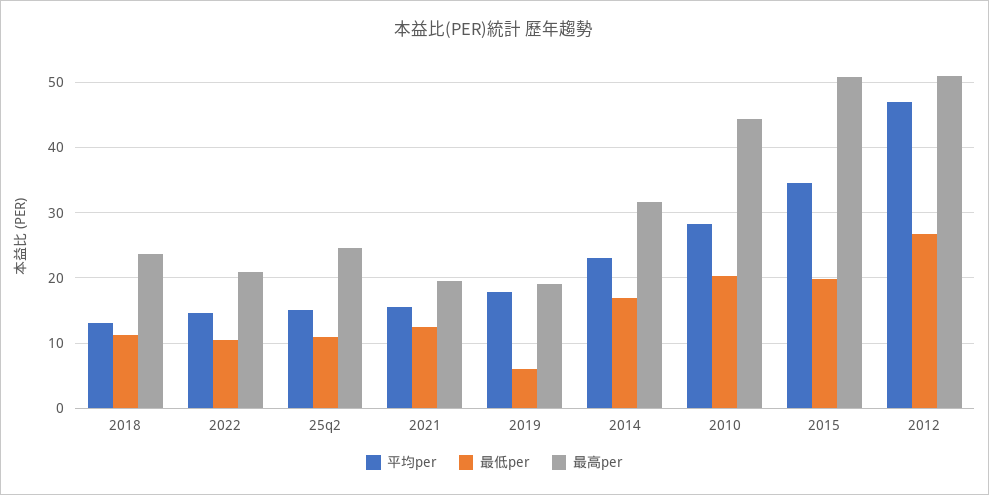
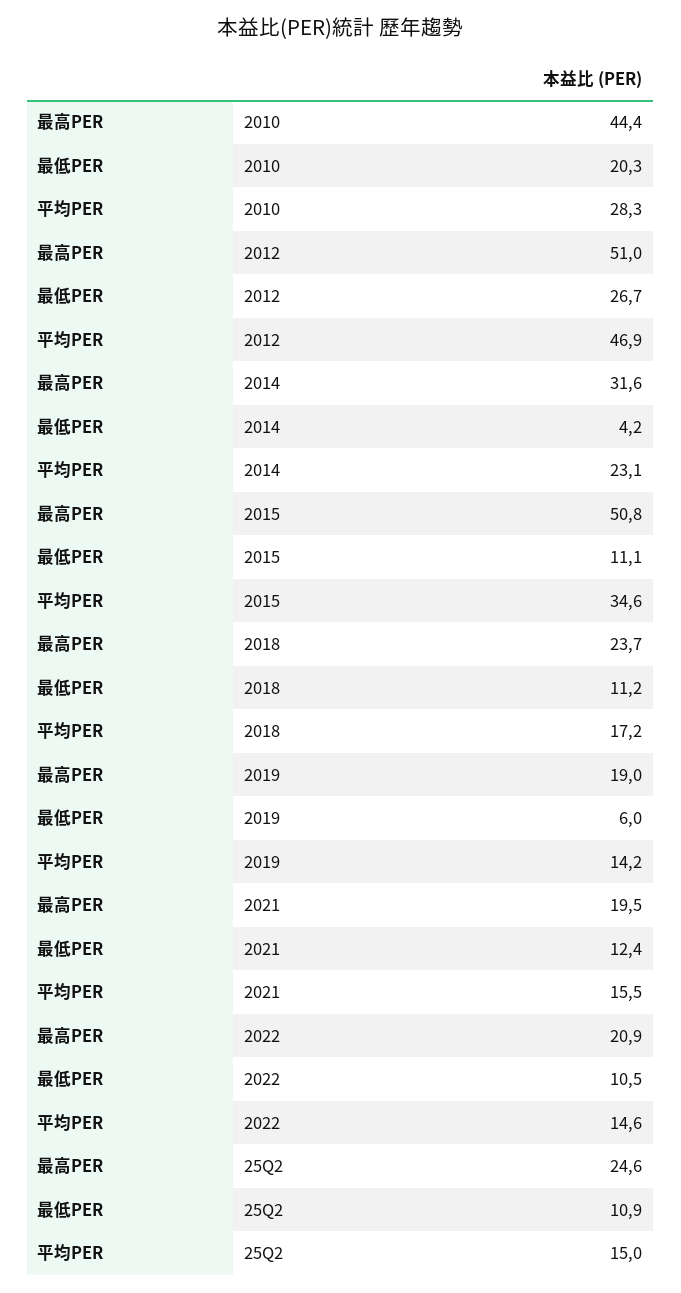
平均per, 2018: 13 -> 17.2
平均per, 2019: 18 -> 14.2
最低per, 2014: 17 -> 4.2
最低per, 2015: 20 -> 11.1

